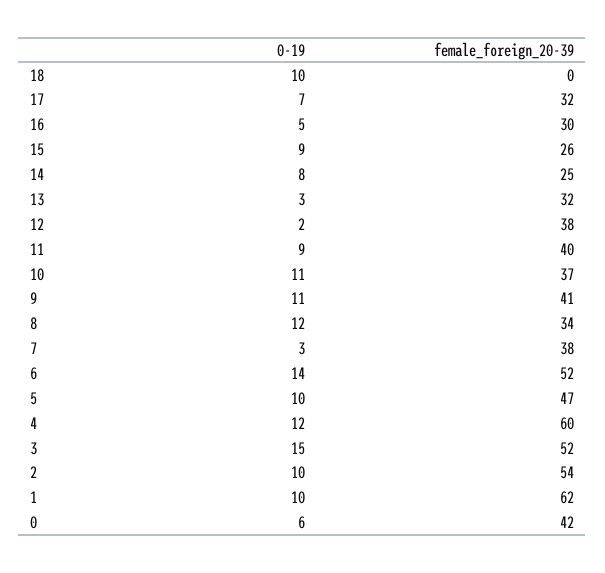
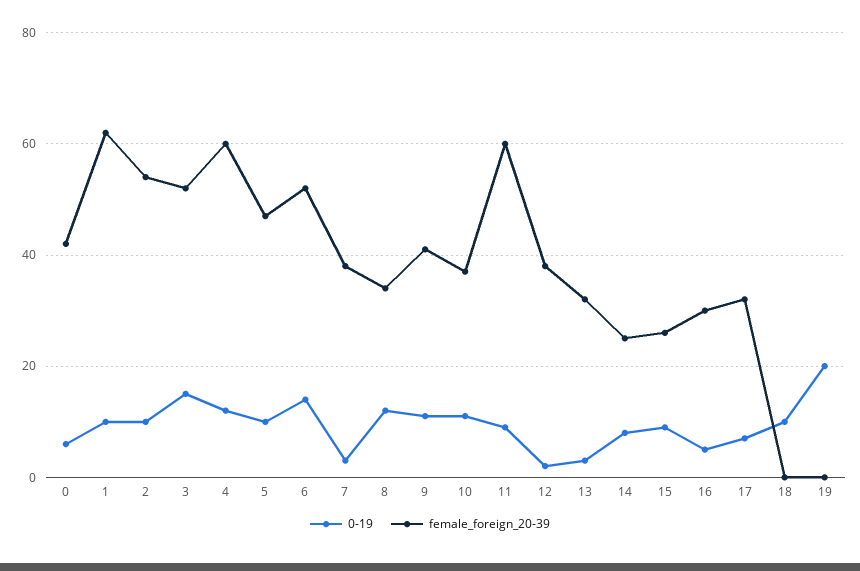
female_foreign_20-39, 11: 40 -> 60
0-19, 19: none -> 20
female_foreign_20-39, 19: none -> 0

